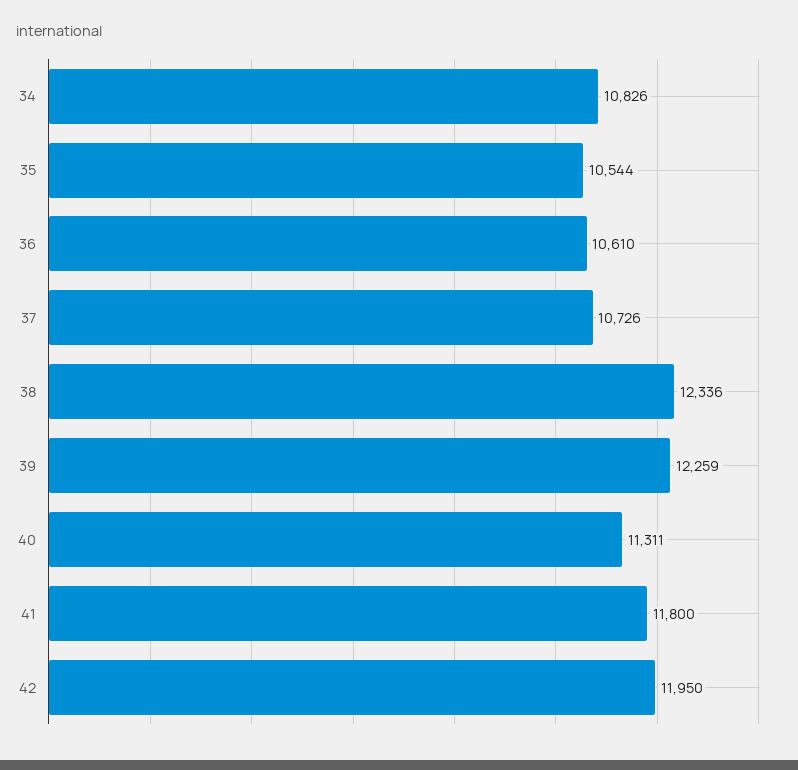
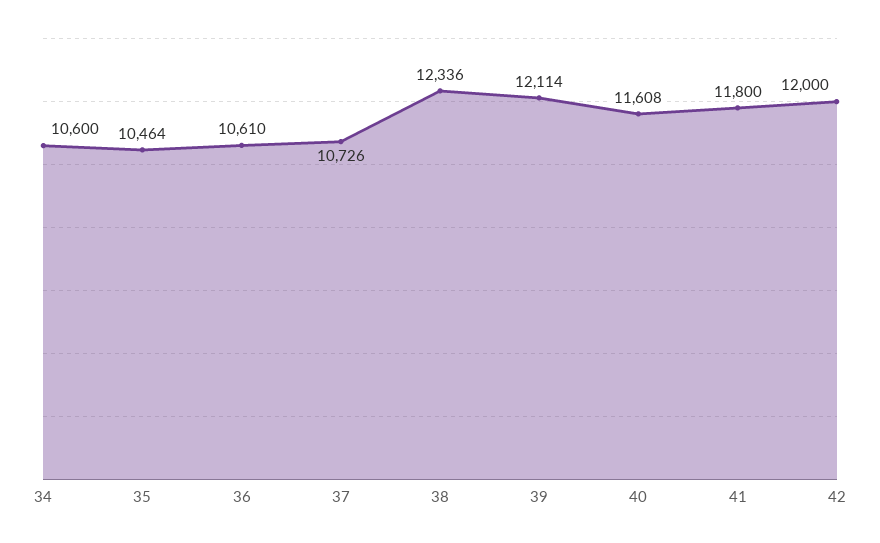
34: 10826 -> 10600
35: 10544 -> 10464
39: 12259 -> 12114
40: 11311 -> 11608
42: 11950 -> 12000

